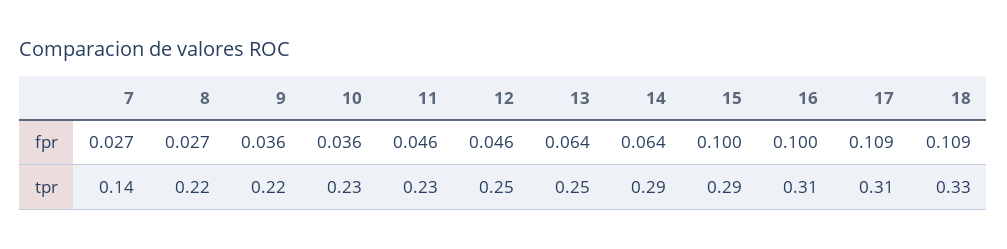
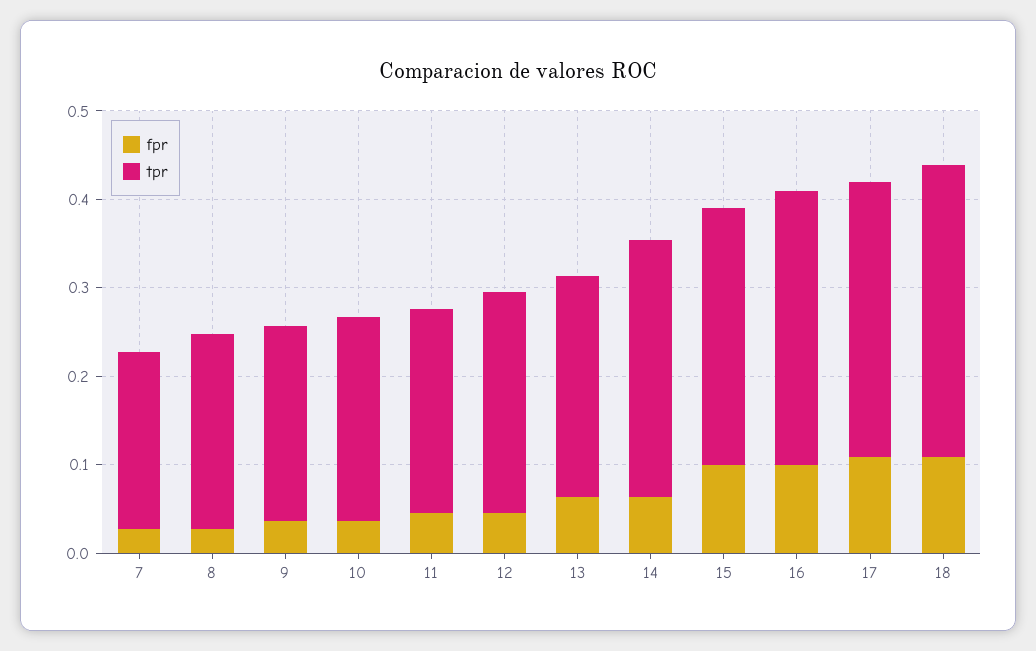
tpr, 7: 0.14 -> 0.2

